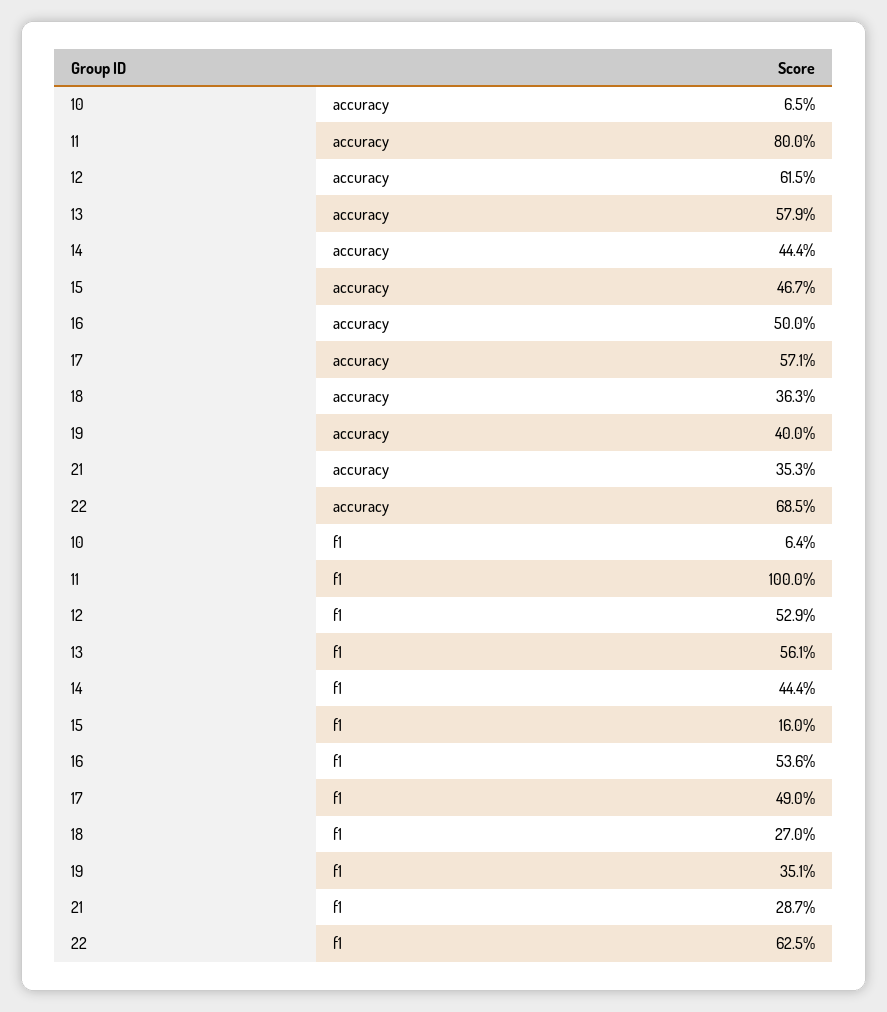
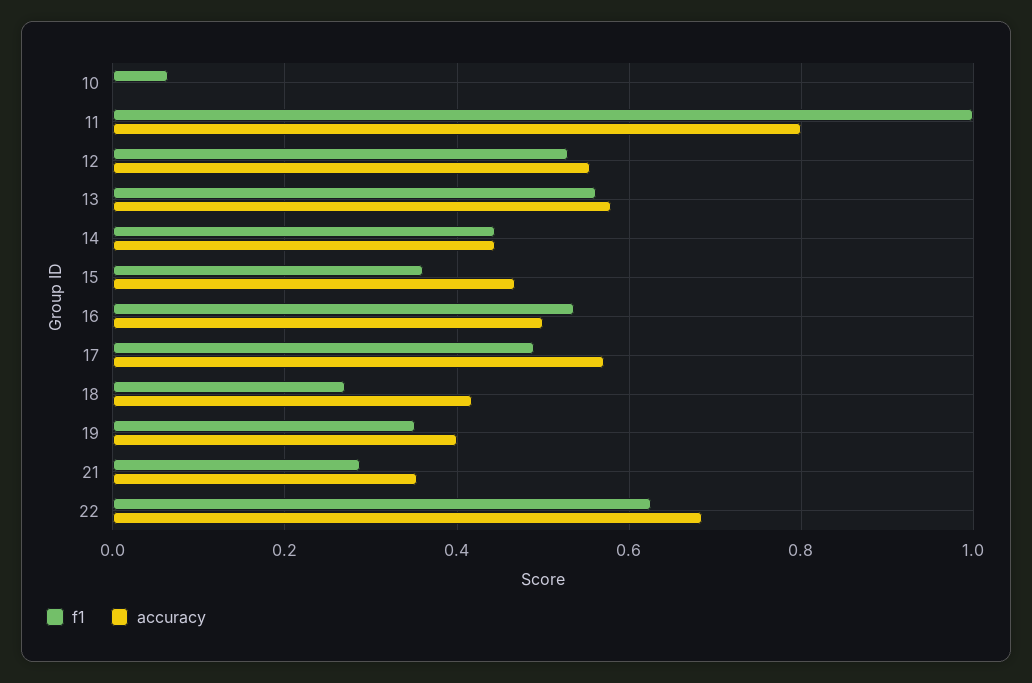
accuracy, 10: 0.065 -> 0
accuracy, 12: 0.615 -> 0.56
accuracy, 18: 0.363 -> 0.42
f1, 15: 0.16 -> 0.36

